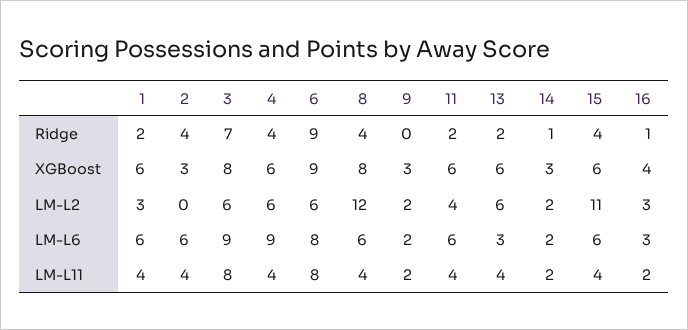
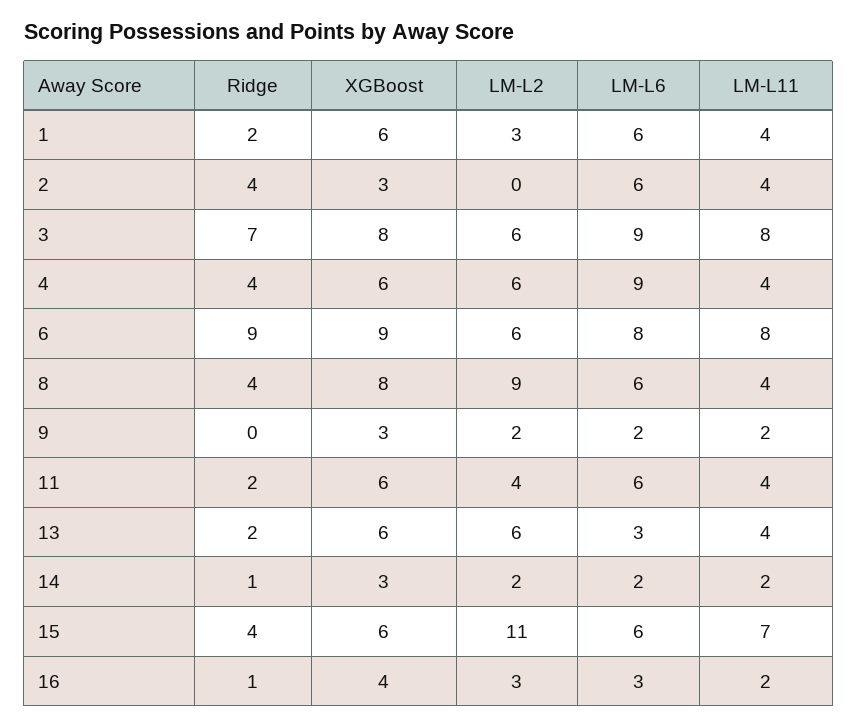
8, LM-L2: 12 -> 9
15, LM-L11: 4 -> 7

